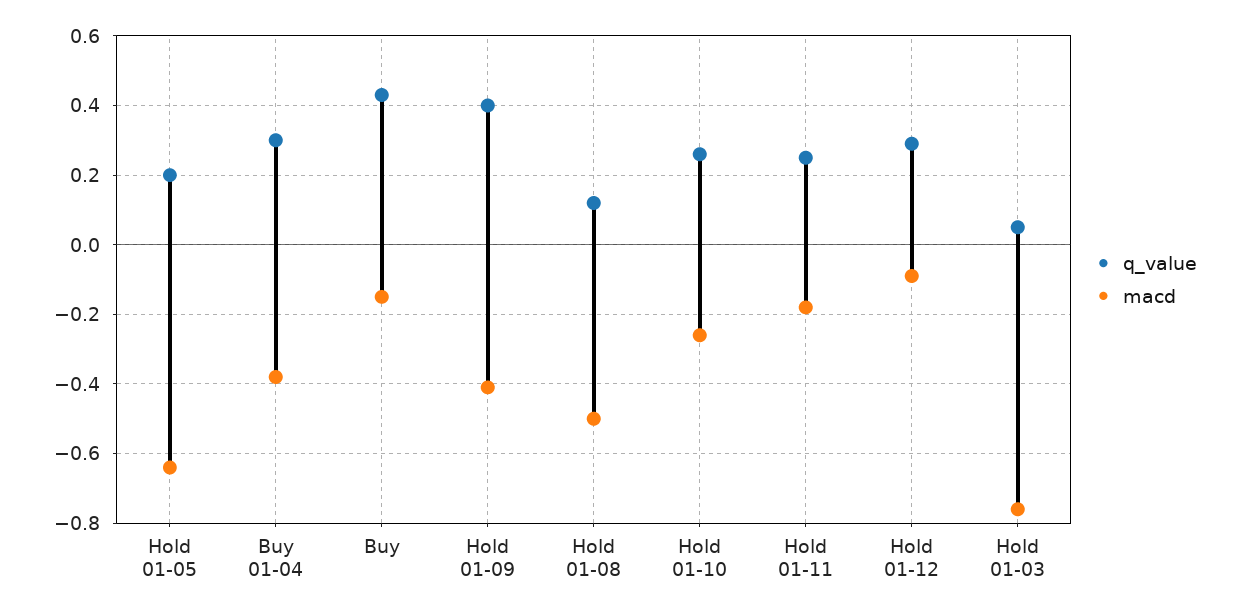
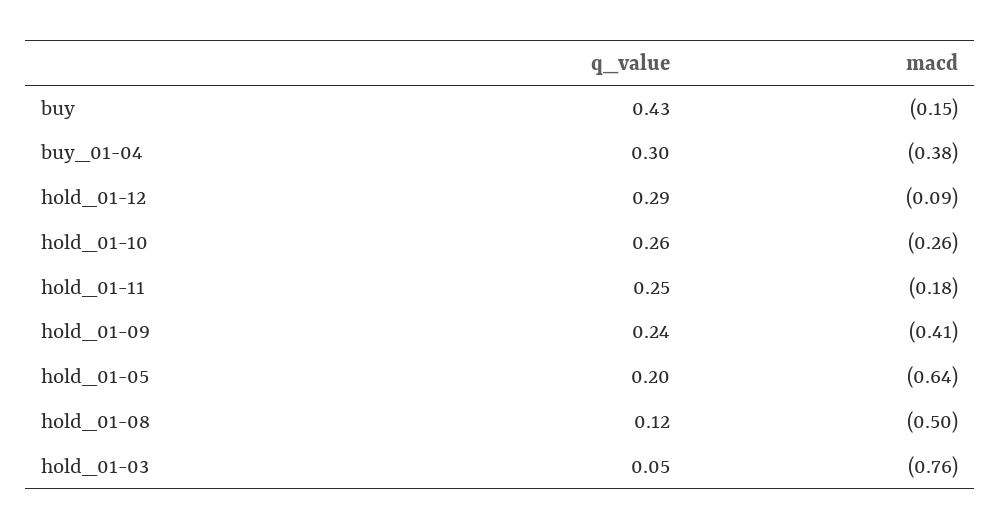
q_value, Hold 01-09: 0.4 -> 0.24

